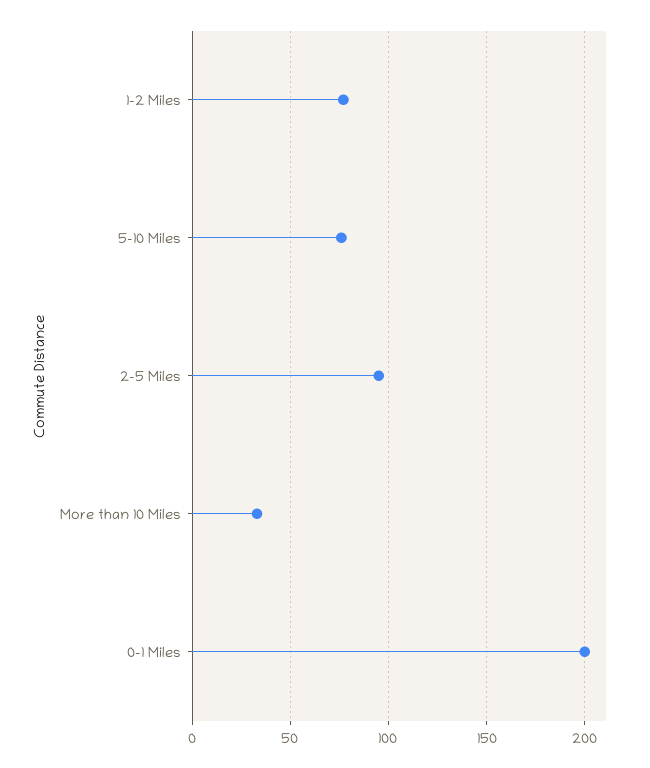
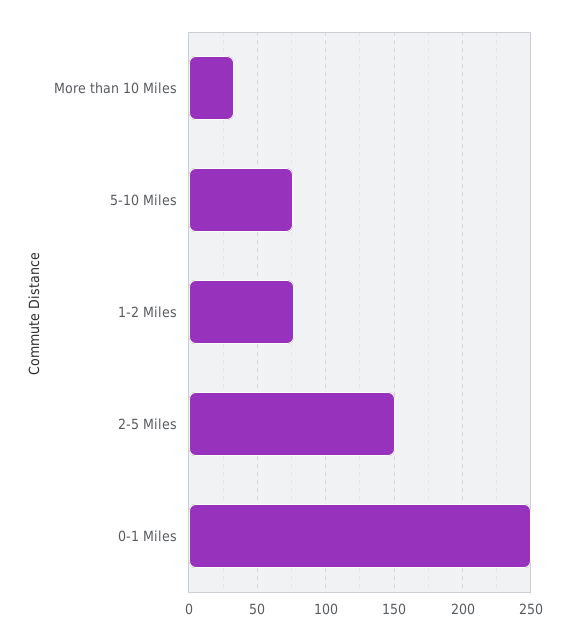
2-5 Miles: 95 -> 150
0-1 Miles: 200 -> 250

